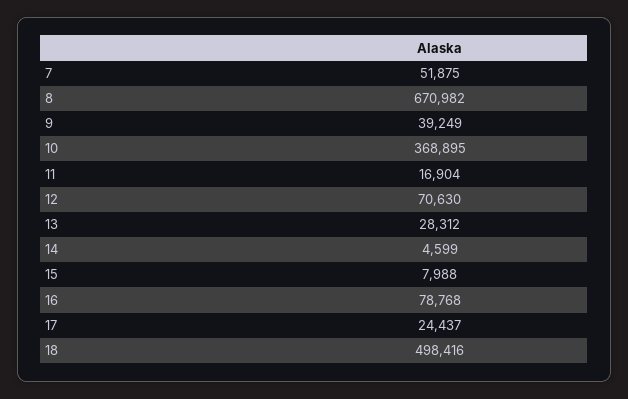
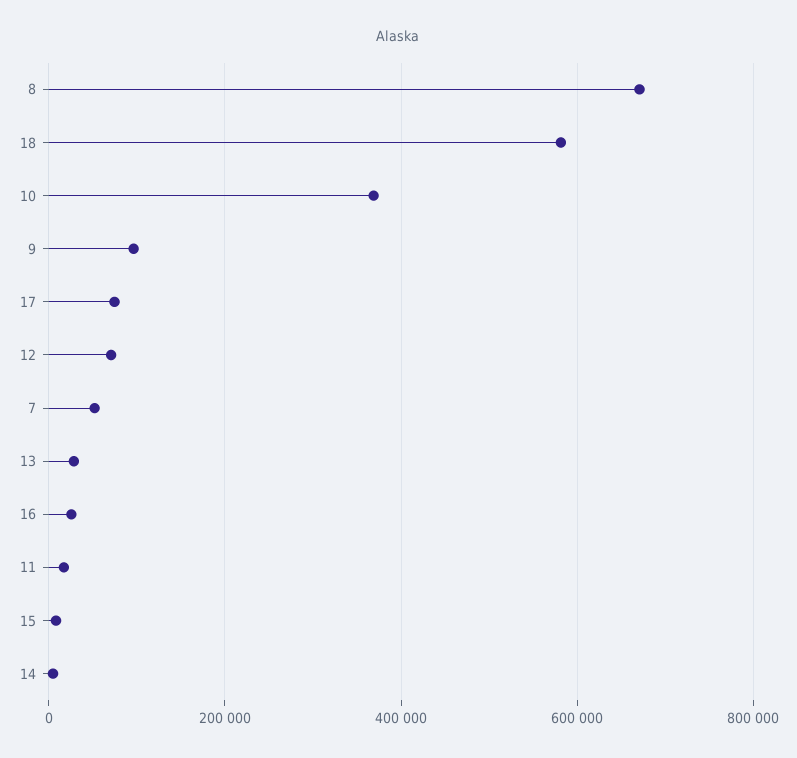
9: 39249 -> 100000
16: 78768 -> 20000
17: 24437 -> 80000
18: 498416 -> 580000

